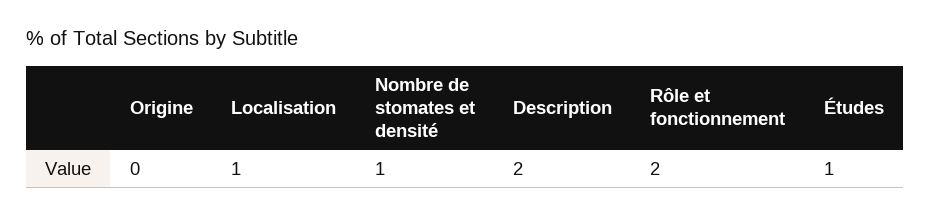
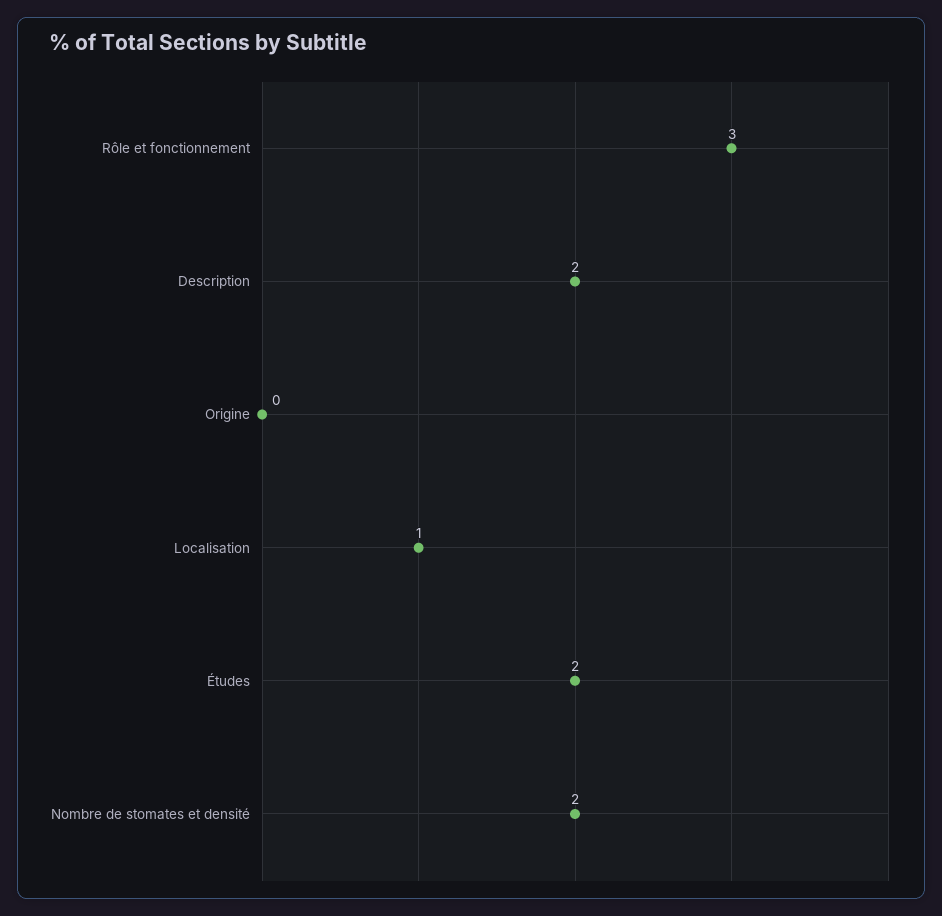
Nombre de stomates et densité: 1 -> 2
Rôle et fonctionnement: 2 -> 3
Études: 1 -> 2

